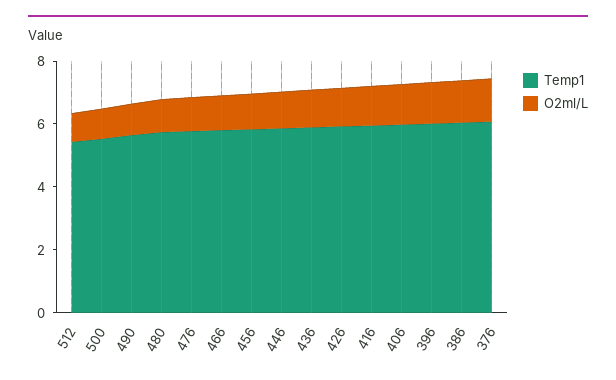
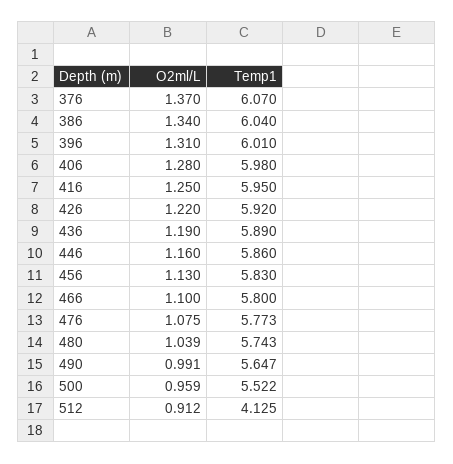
Temp1, 512: 5.5 -> 4.125

